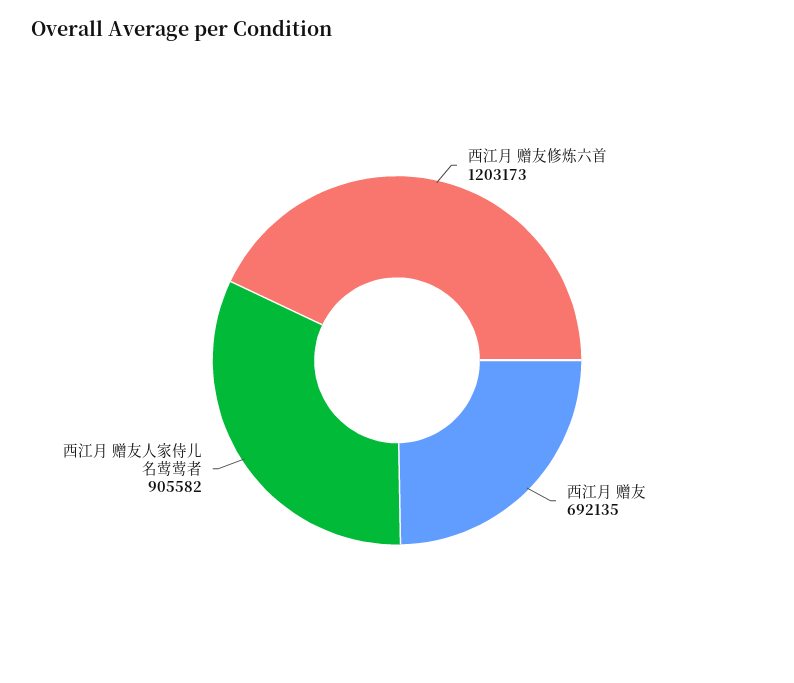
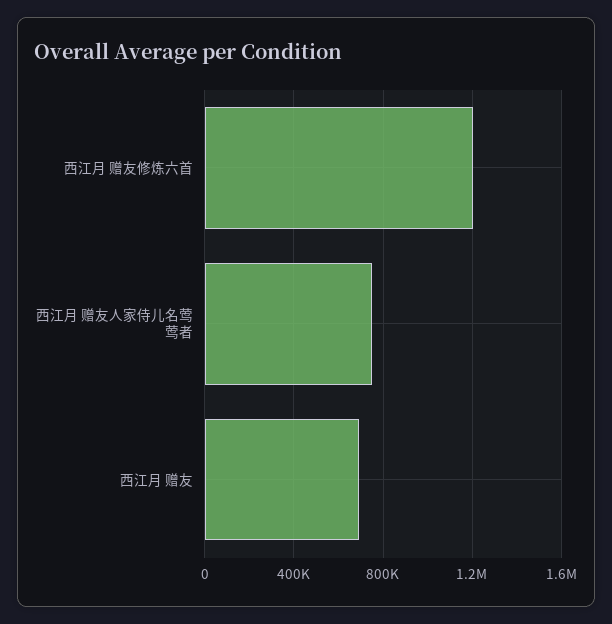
西江月 赠友人家侍儿名莺莺者: 905582 -> 750000

